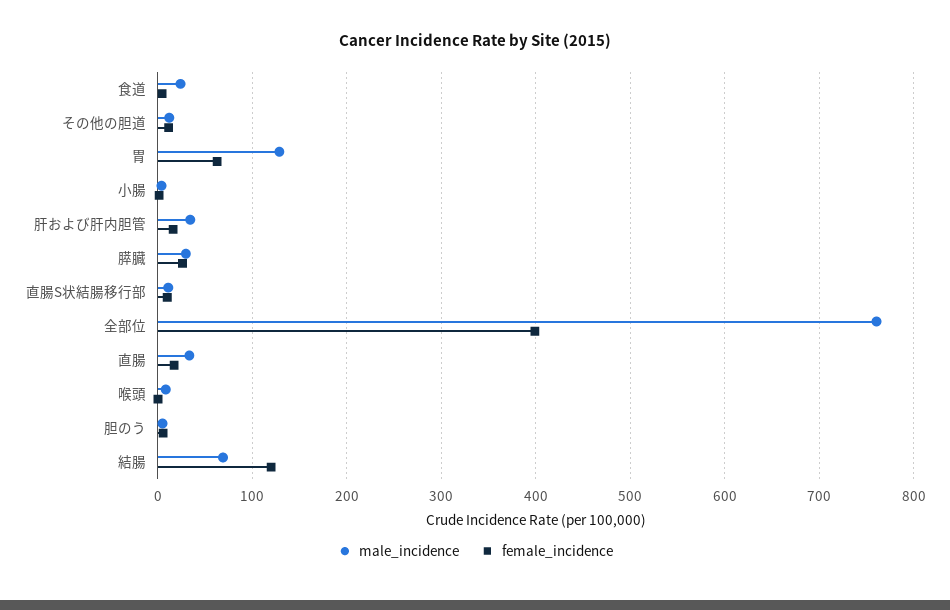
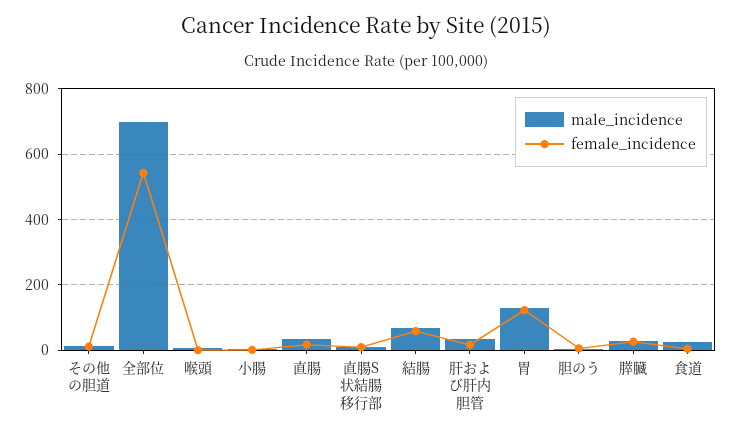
female_incidence, 胃: 60 -> 120
male_incidence, 全部位: 760 -> 700
female_incidence, 全部位: 400 -> 540
female_incidence, 結腸: 120 -> 60

